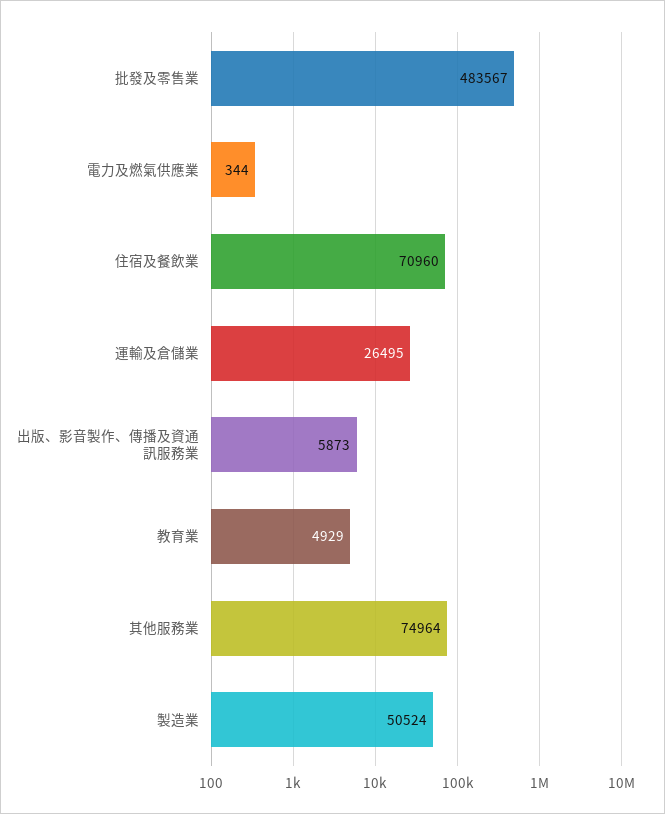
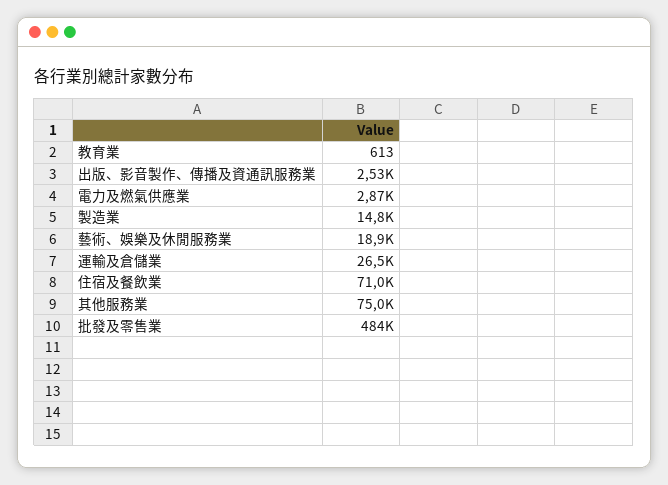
電力及燃氣供應業: 344 -> 2870
出版、影音製作、傳播及資通訊服務業: 5873 -> 2530
教育業: 4929 -> 613
製造業: 50524 -> 14800
藝術、娛樂及休閒服務業: none -> 18900

